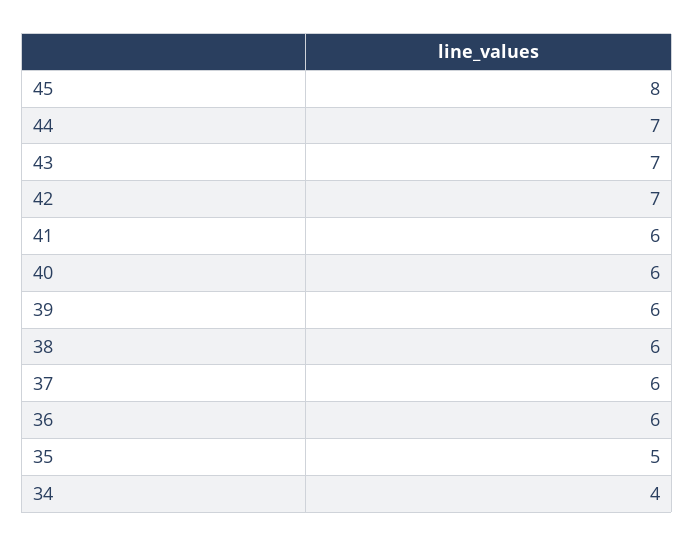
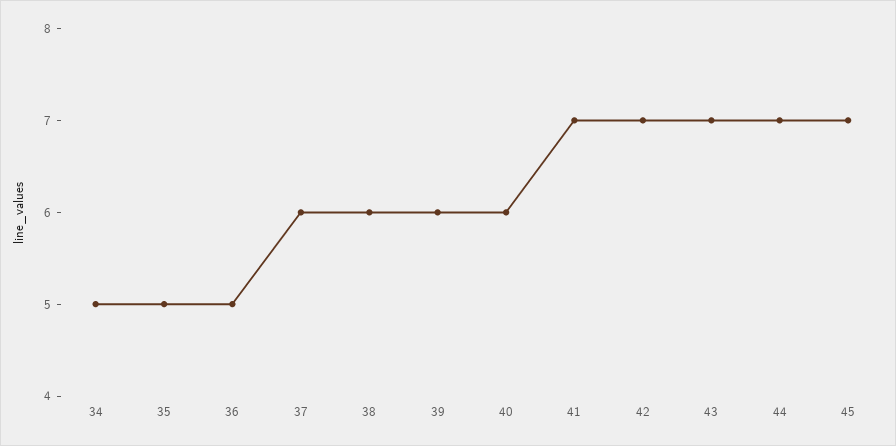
45: 8 -> 7
41: 6 -> 7
36: 6 -> 5
34: 4 -> 5

